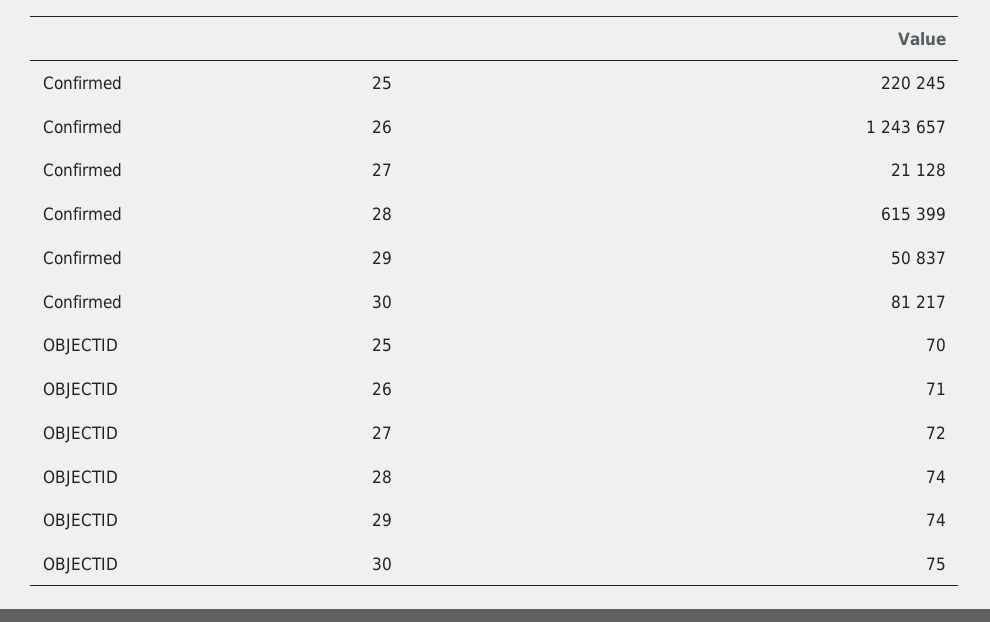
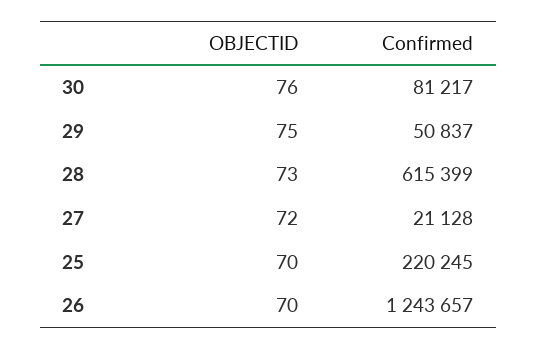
OBJECTID, 26: 71 -> 70
OBJECTID, 28: 74 -> 73
OBJECTID, 29: 74 -> 75
OBJECTID, 30: 75 -> 76

